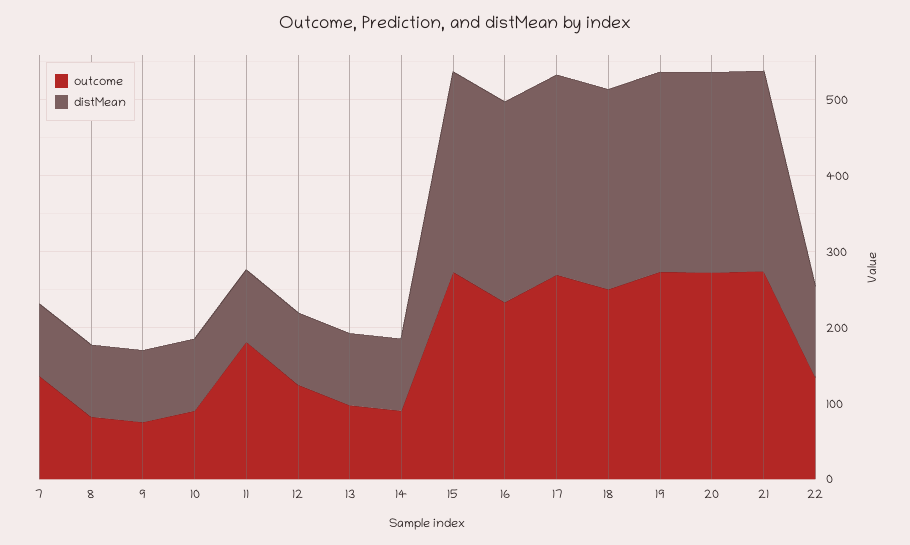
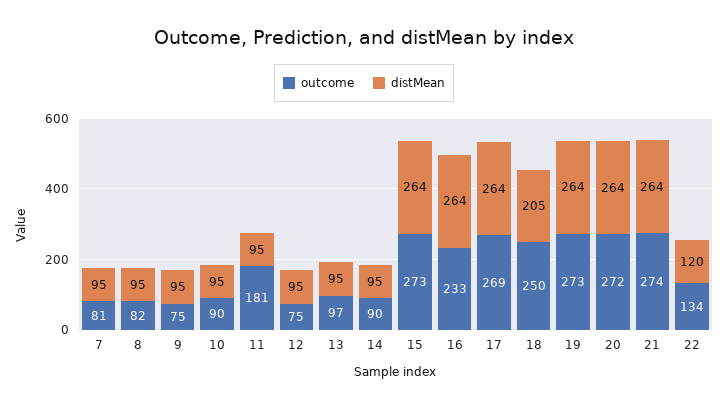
outcome, 7: 140 -> 81
outcome, 12: 120 -> 75
distMean, 18: 260 -> 205

